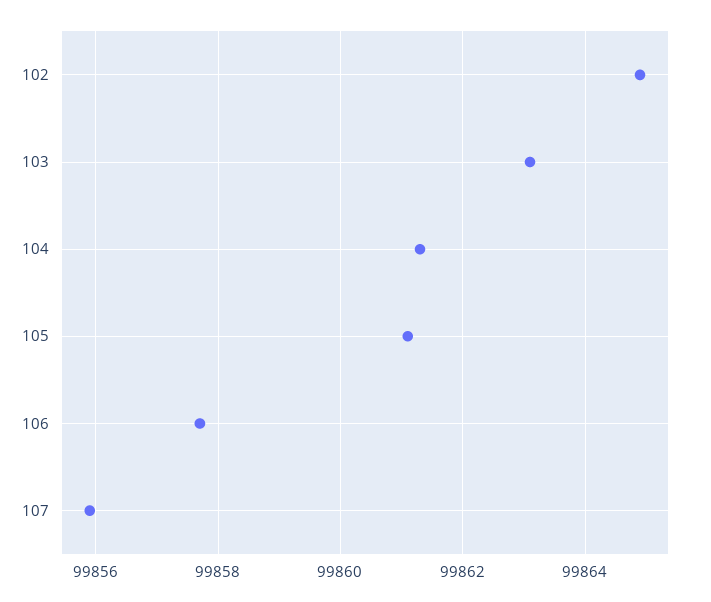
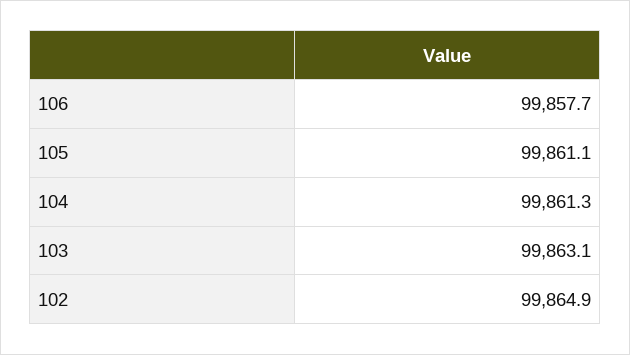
107: 99856 -> none

